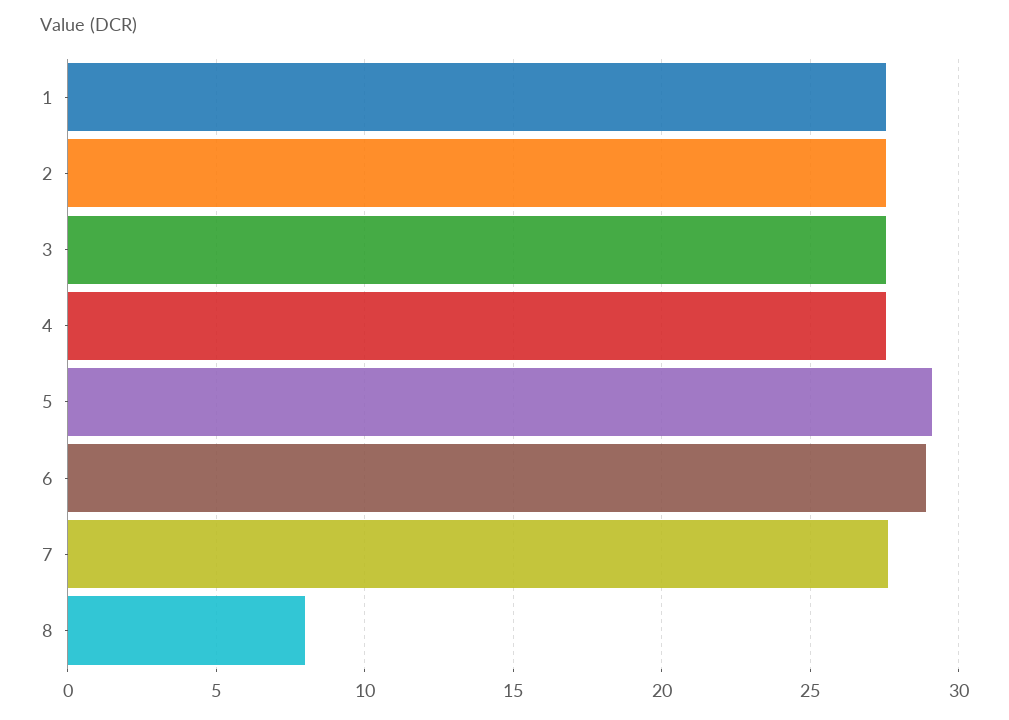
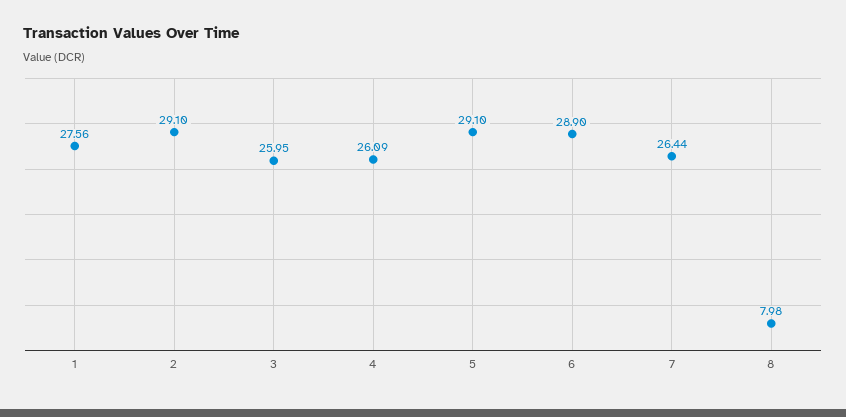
2: 27.5 -> 29.1
3: 27.5 -> 25.95
4: 27.5 -> 26.09
7: 27.5 -> 26.44

